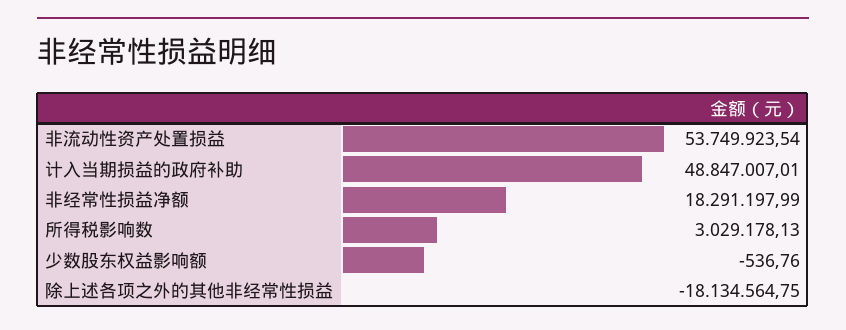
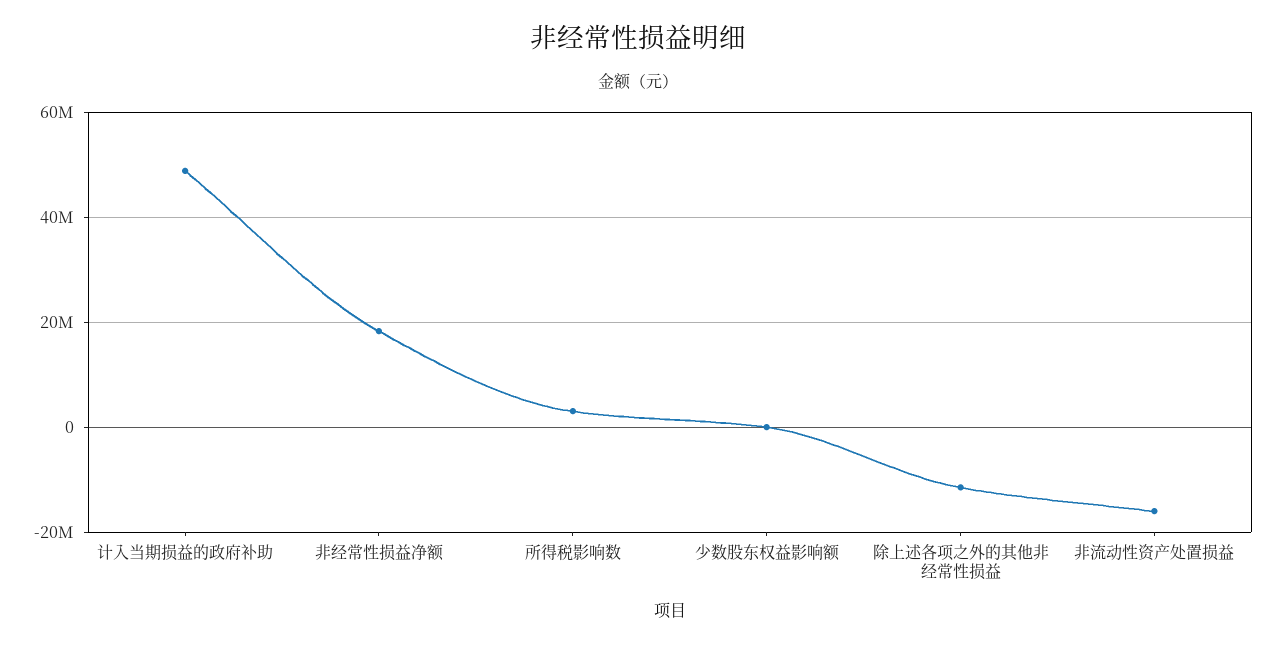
非流动性资产处置损益: 53749923.54 -> -16000000
除上述各项之外的其他非经常性损益: -18134564.75 -> -12000000

